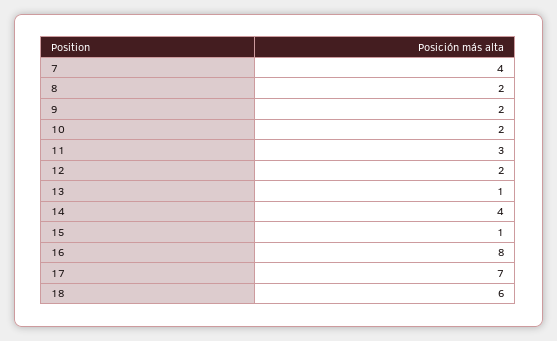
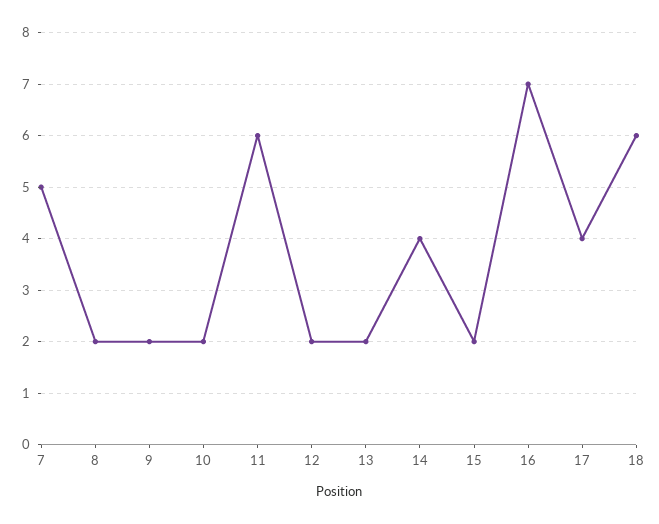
7: 4 -> 5
11: 3 -> 6
13: 1 -> 2
15: 1 -> 2
16: 8 -> 7
17: 7 -> 4

